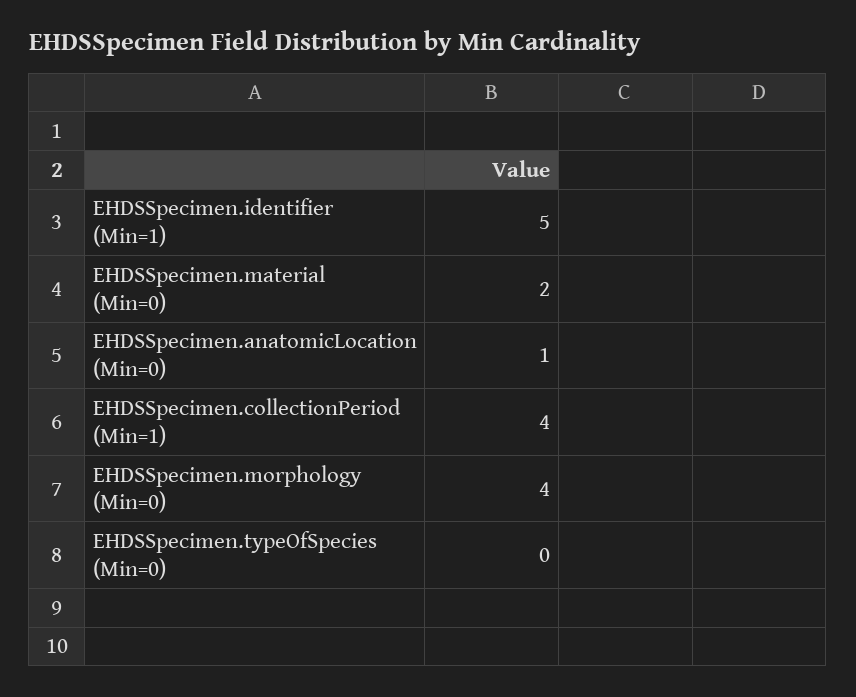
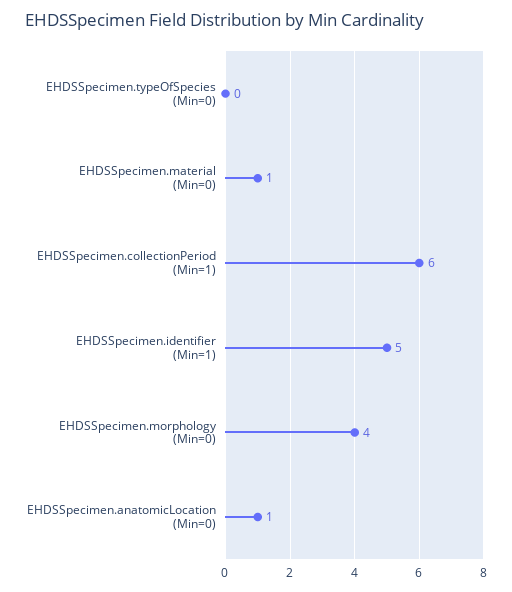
EHDSSpecimen.material (Min=0): 2 -> 1
EHDSSpecimen.collectionPeriod (Min=1): 4 -> 6

